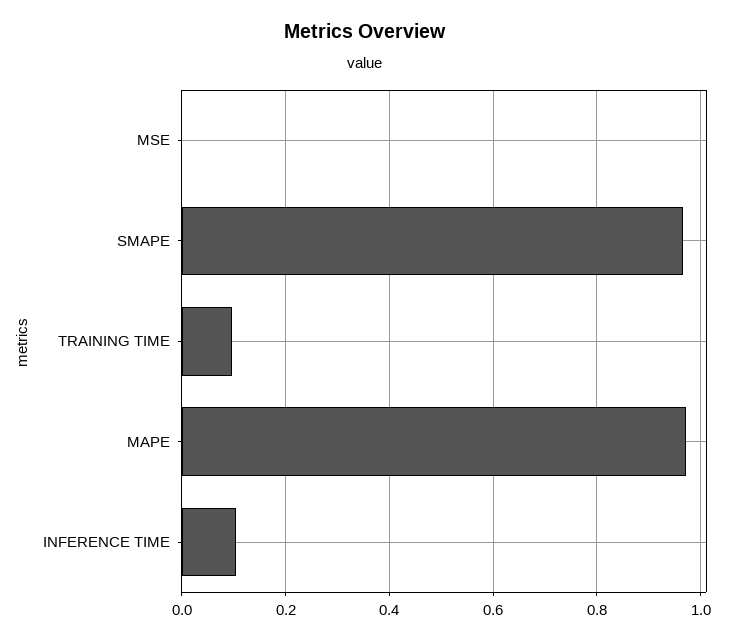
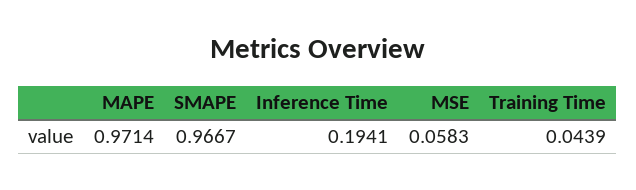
MSE: 0 -> 0.0583
TRAINING TIME: 0.1 -> 0.0439
INFERENCE TIME: 0.1 -> 0.1941

